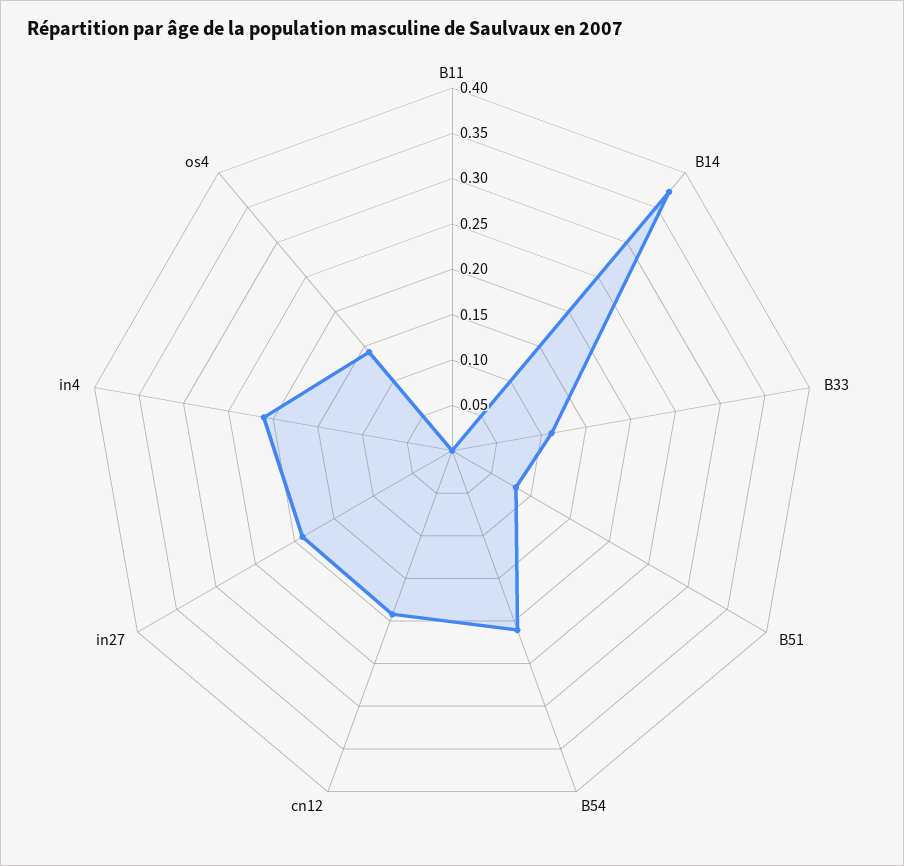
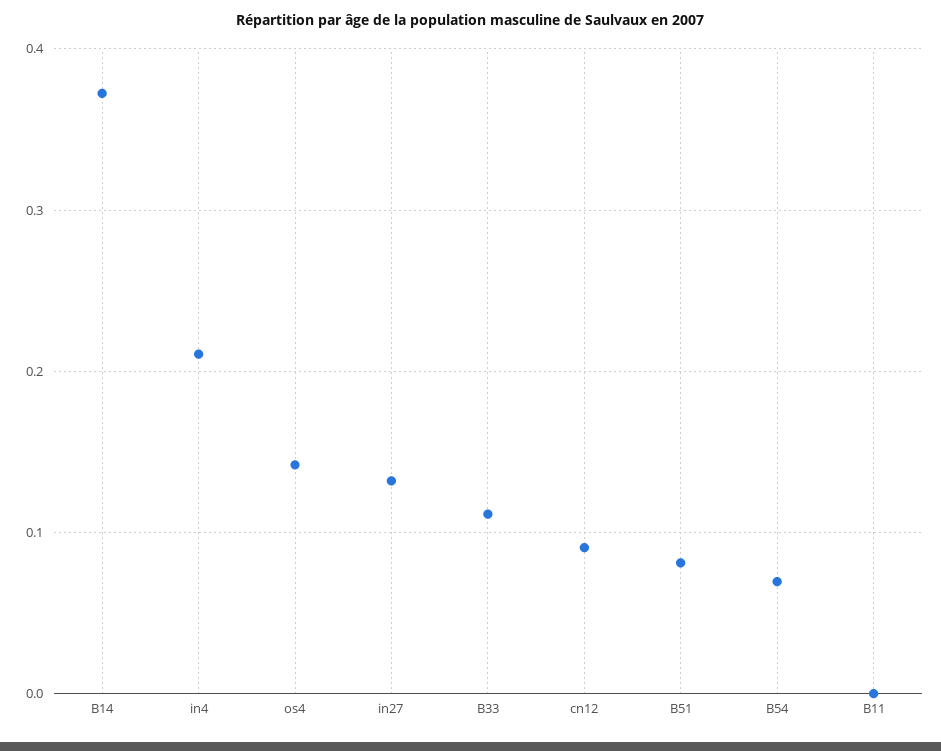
B54: 0.21 -> 0.07
cn12: 0.19 -> 0.09
in27: 0.19 -> 0.13

